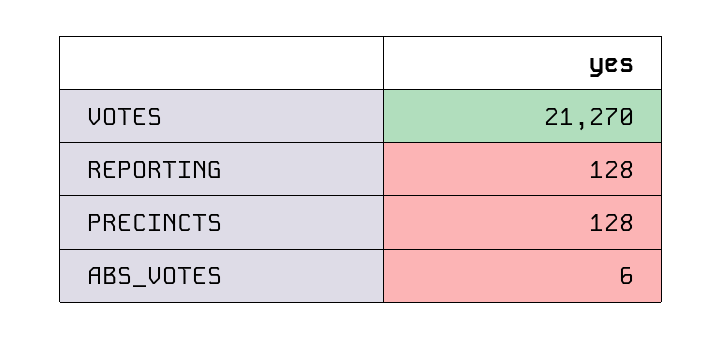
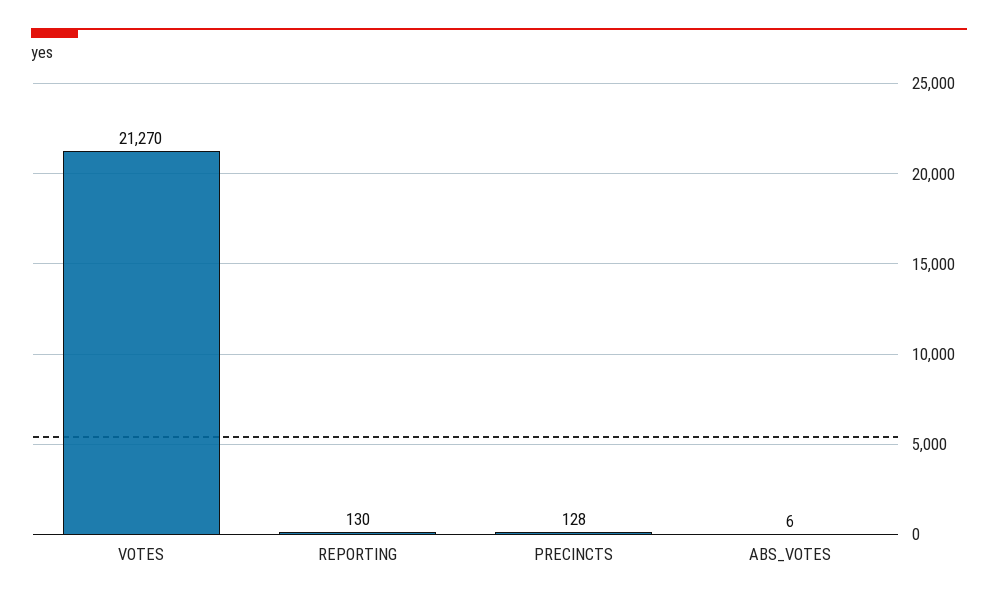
REPORTING: 128 -> 130

